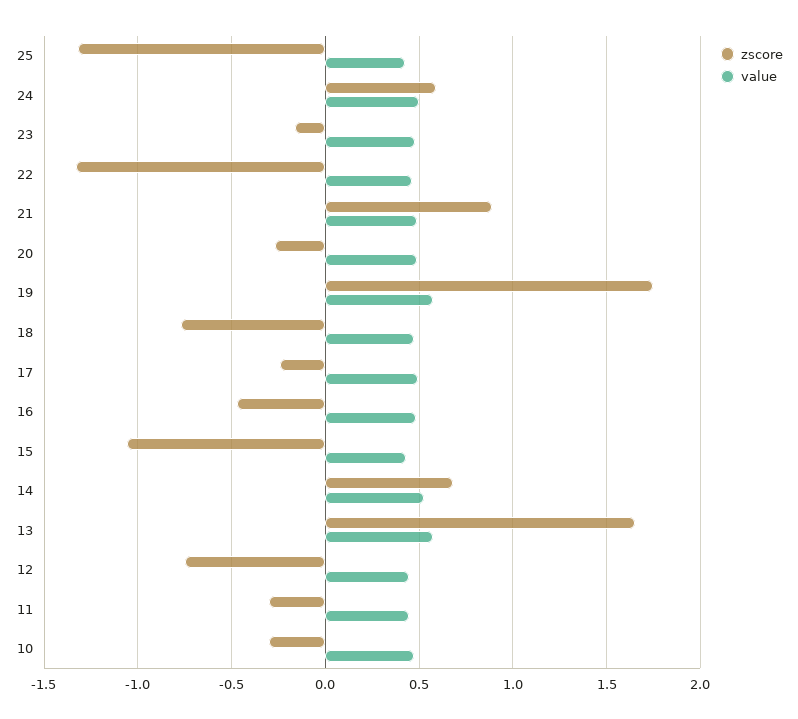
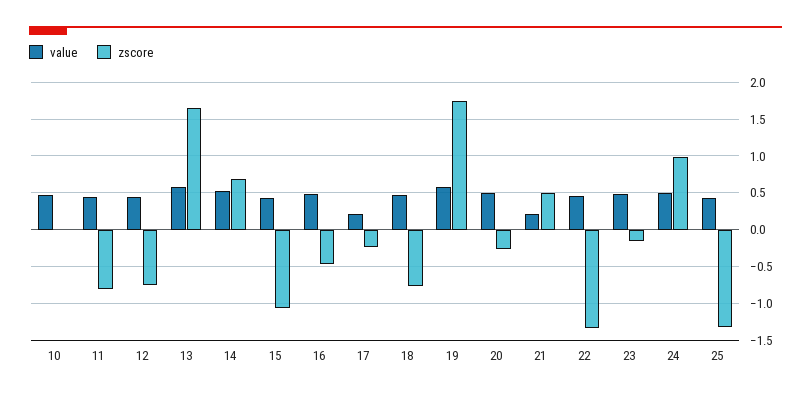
zscore, 24: 0.6 -> 1
zscore, 21: 0.9 -> 0.5
value, 21: 0.5 -> 0.2
value, 17: 0.5 -> 0.2
zscore, 11: -0.3 -> -0.8
zscore, 10: -0.3 -> 0

